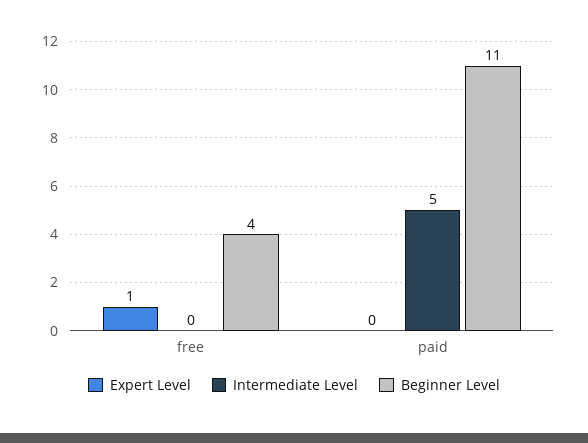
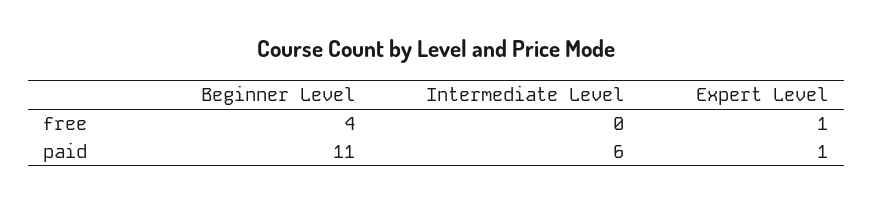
Expert Level, paid: 0 -> 1
Intermediate Level, paid: 5 -> 6

